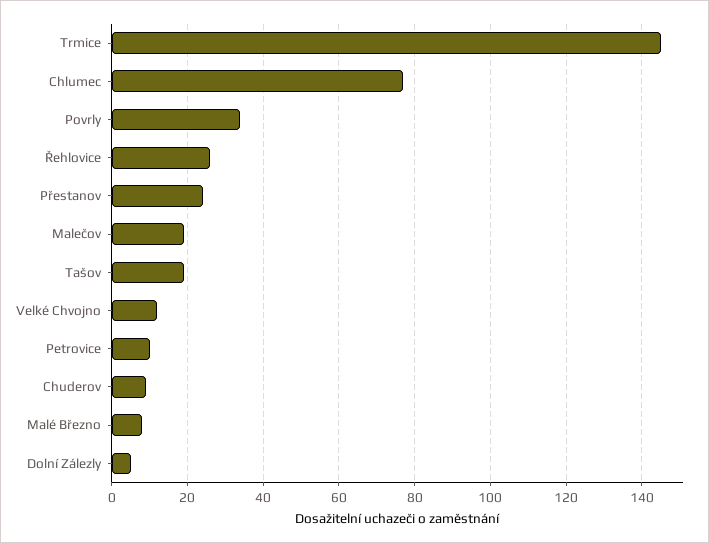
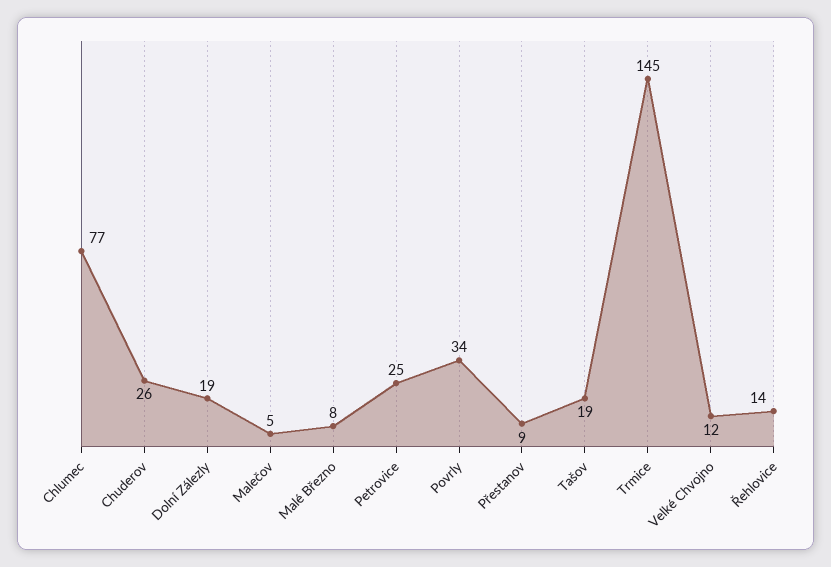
Řehlovice: 25 -> 14
Přestanov: 25 -> 9
Malečov: 20 -> 5
Petrovice: 10 -> 25
Chuderov: 10 -> 26
Dolní Zálezly: 5 -> 19

